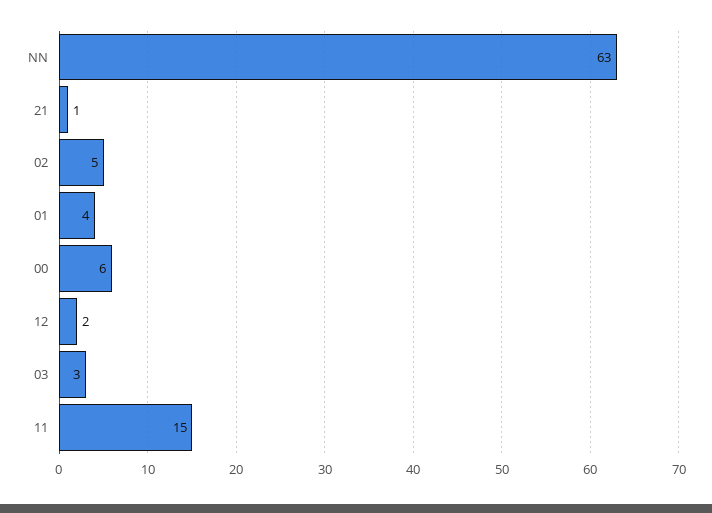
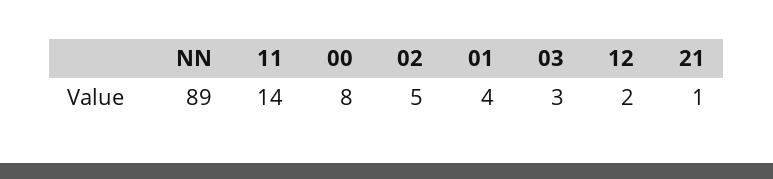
NN: 63 -> 89
00: 6 -> 8
11: 15 -> 14

